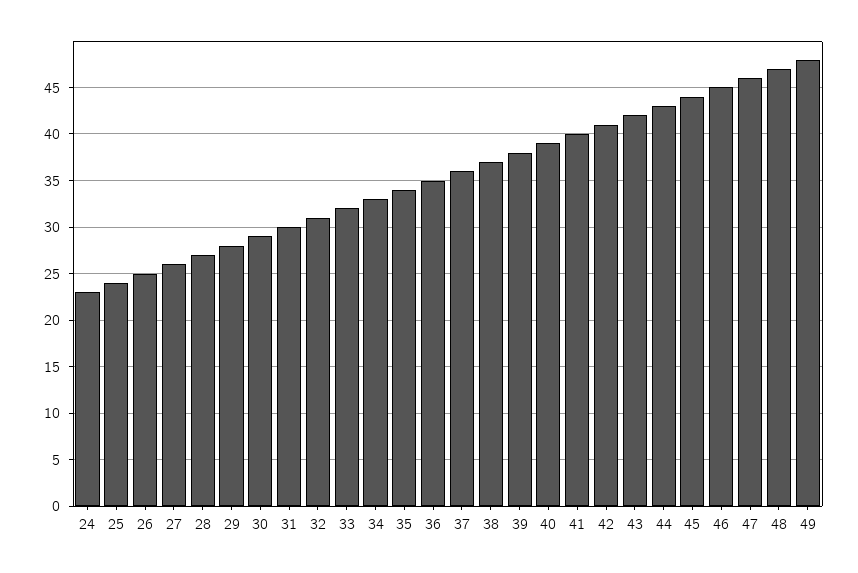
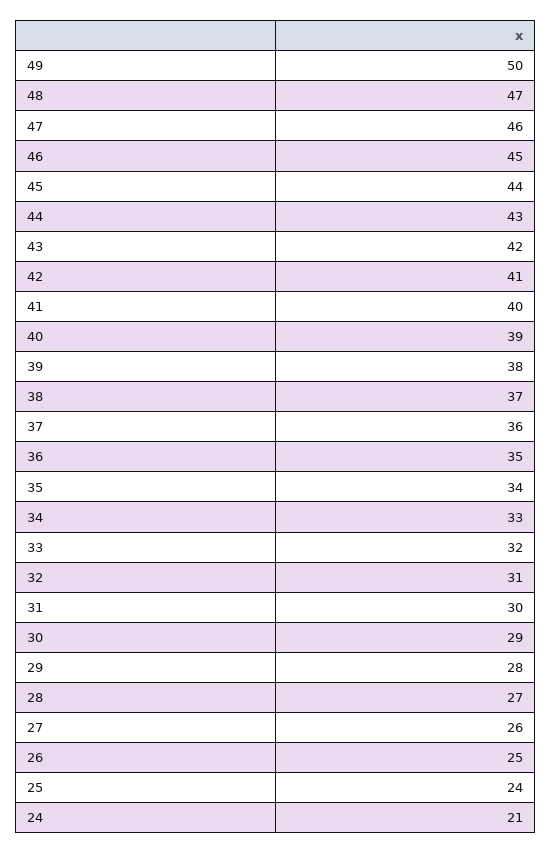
24: 23 -> 21
49: 48 -> 50

